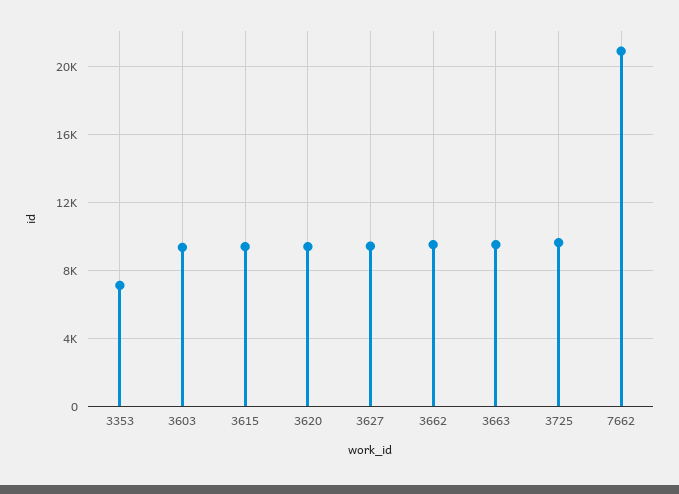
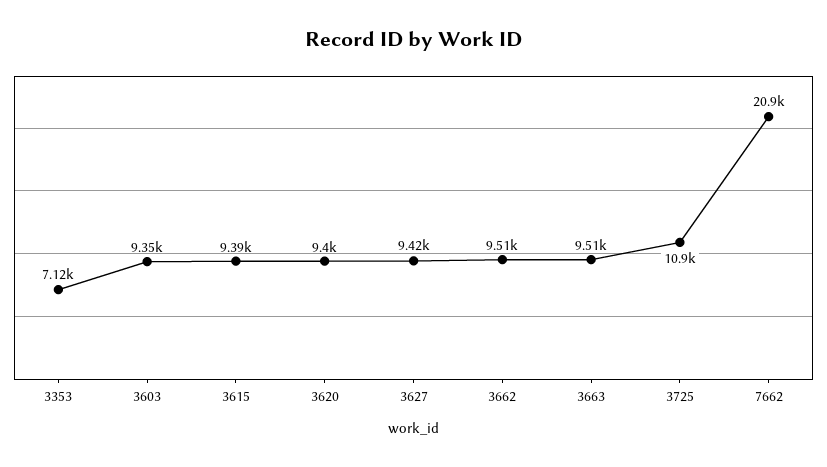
3725: 9500 -> 10900

